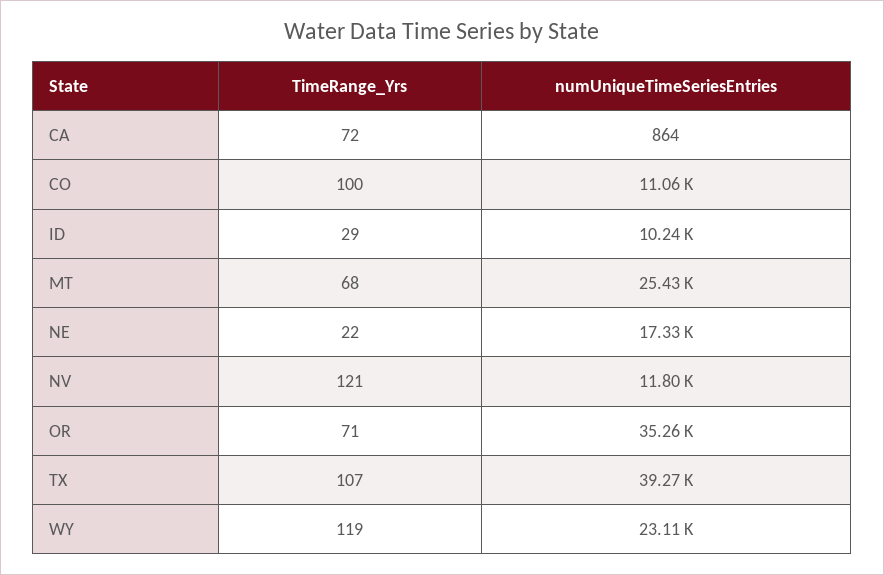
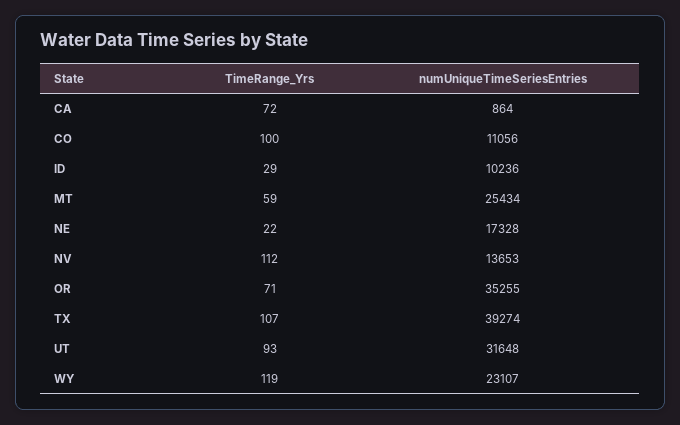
TimeRange_Yrs, MT: 68 -> 59
TimeRange_Yrs, NV: 121 -> 112
numUniqueTimeSeriesEntries, NV: 11800 -> 13653
TimeRange_Yrs, UT: none -> 93
numUniqueTimeSeriesEntries, UT: none -> 31648

